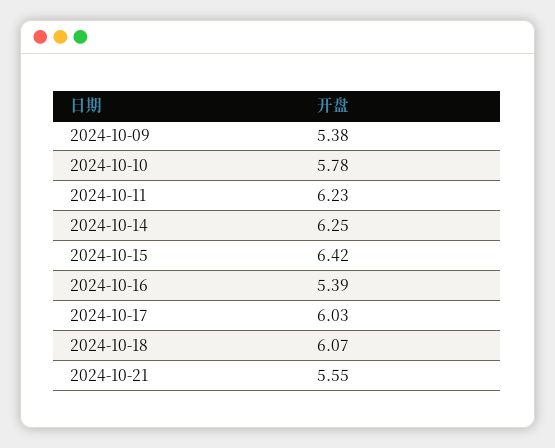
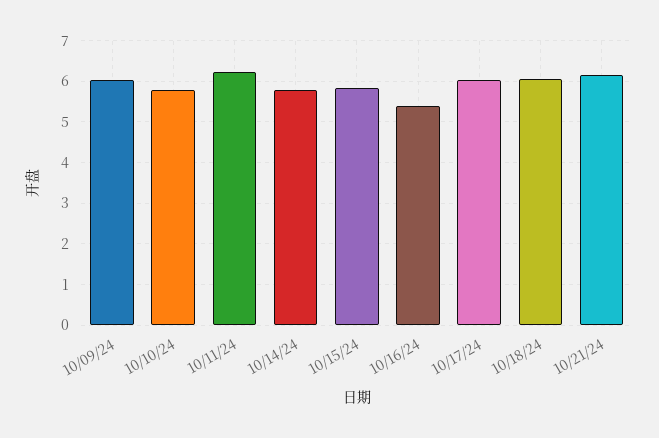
2024-10-09: 5.38 -> 6
2024-10-14: 6.25 -> 5.8
2024-10-15: 6.42 -> 5.8
2024-10-21: 5.55 -> 6.2

